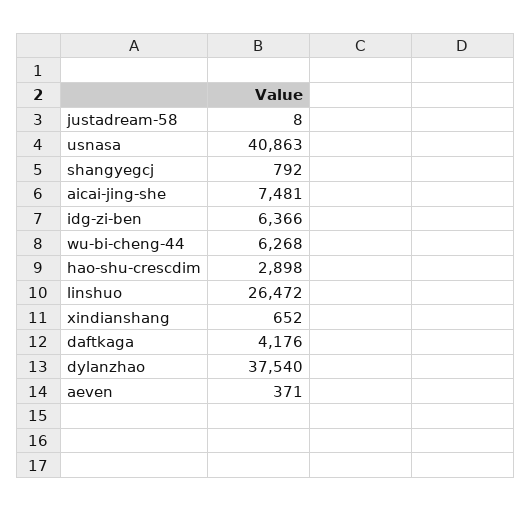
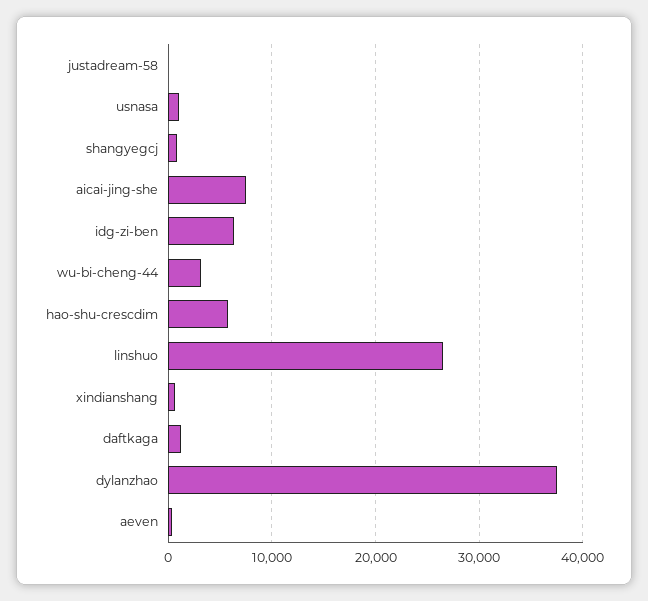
usnasa: 40863 -> 1000
wu-bi-cheng-44: 6268 -> 3000
hao-shu-crescdim: 2898 -> 6000
daftkaga: 4176 -> 1000

